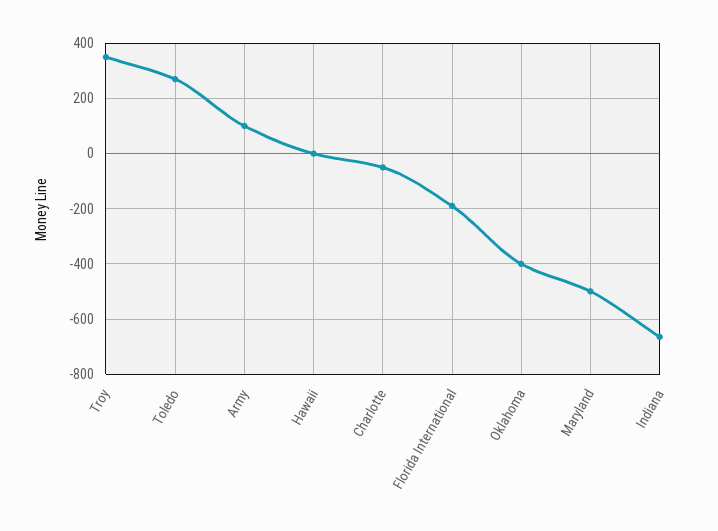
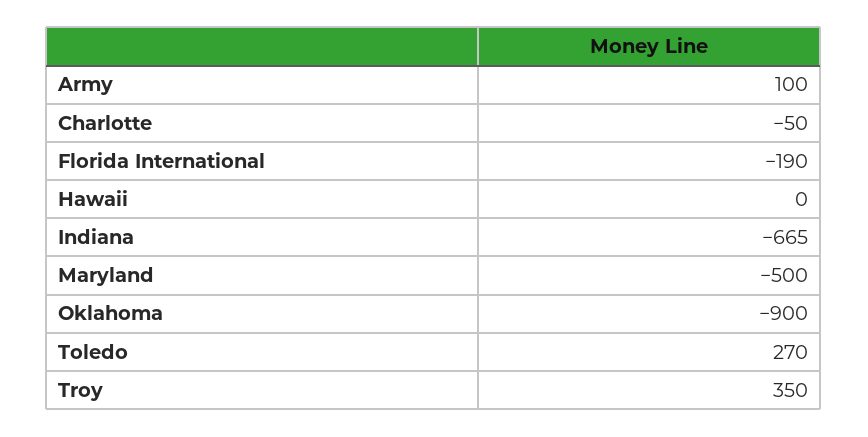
Oklahoma: -400 -> -900

